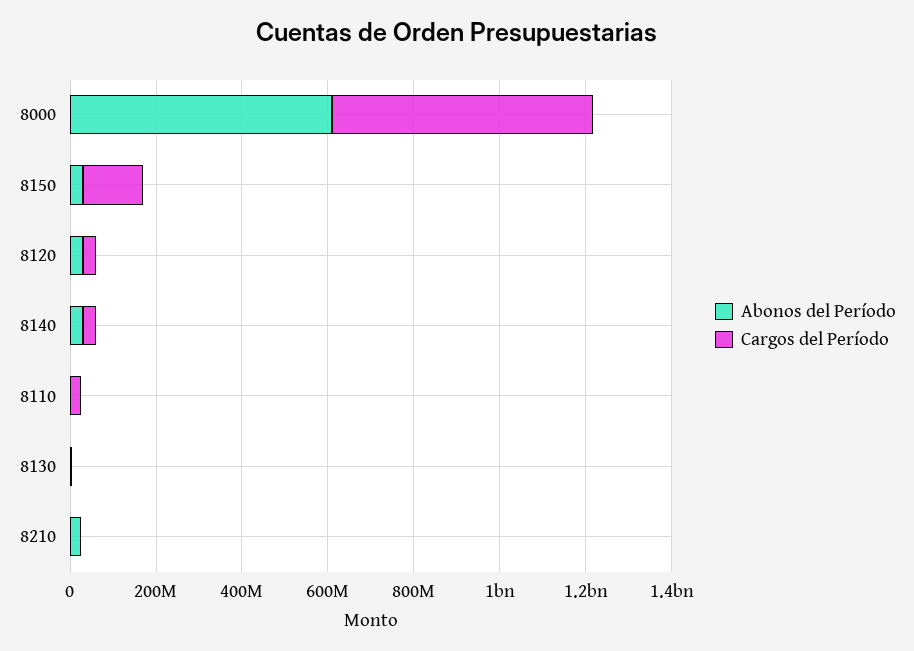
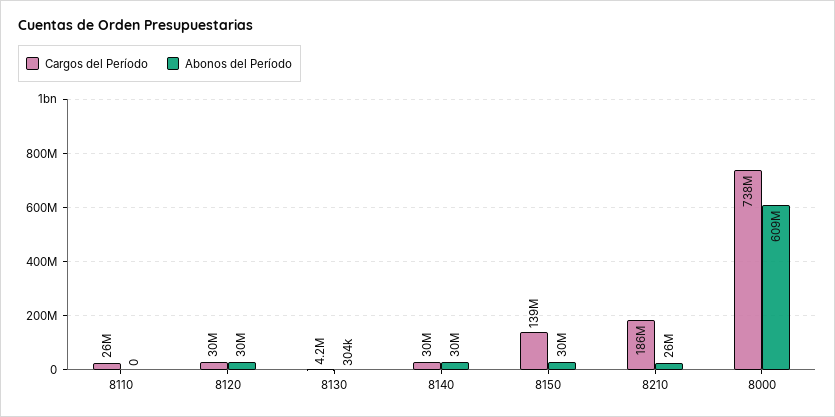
Cargos del Período, 8000: 600000000 -> 738000000
Cargos del Período, 8210: 0 -> 186000000

